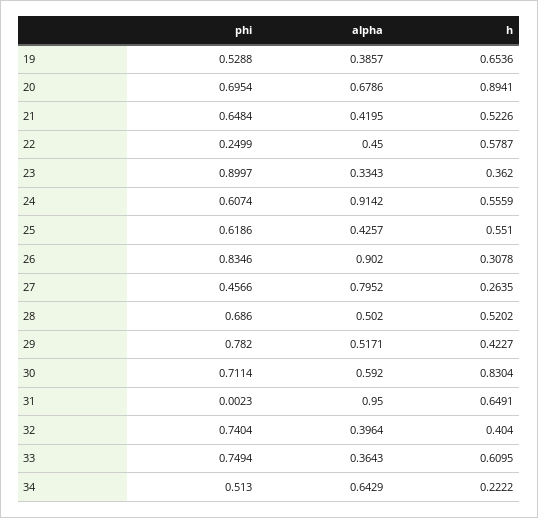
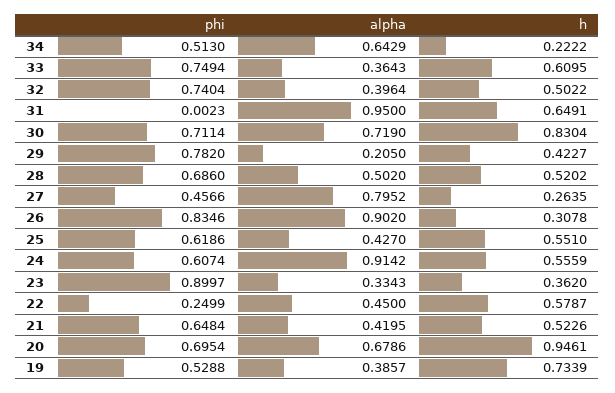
h, 19: 0.6536 -> 0.7339
h, 20: 0.8941 -> 0.9461
alpha, 25: 0.4257 -> 0.427
alpha, 29: 0.5171 -> 0.205
alpha, 30: 0.592 -> 0.719
h, 32: 0.404 -> 0.5022

